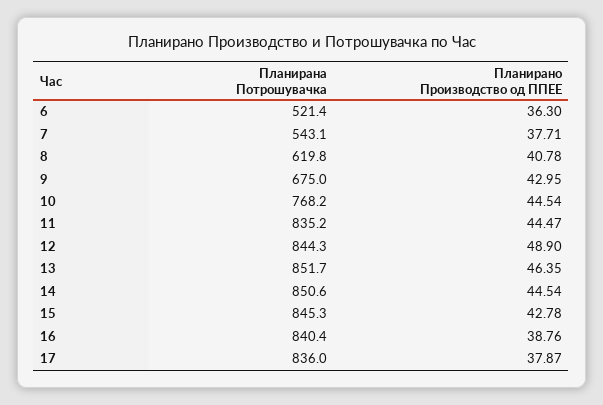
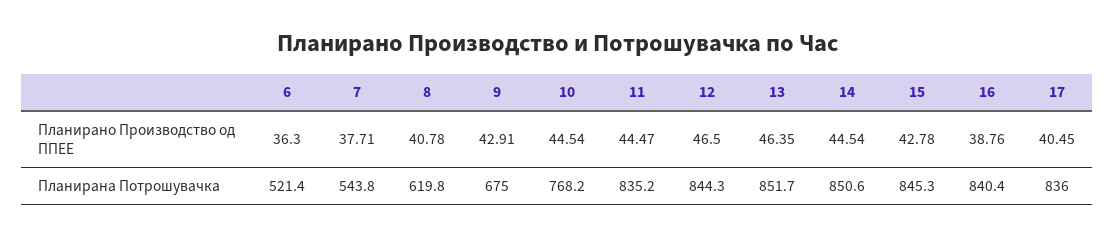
Планирана Потрошувачка, 7: 543.1 -> 543.8
Планирано Производство од ППЕЕ, 9: 42.95 -> 42.91
Планирано Производство од ППЕЕ, 12: 48.9 -> 46.5
Планирано Производство од ППЕЕ, 17: 37.87 -> 40.45

